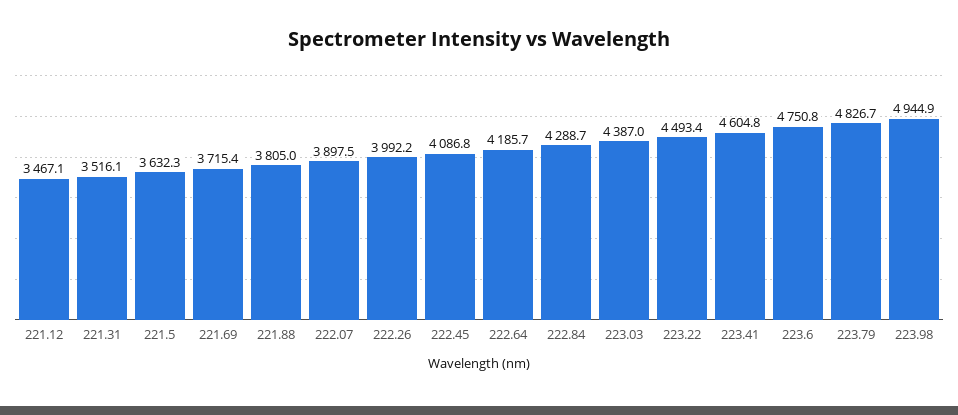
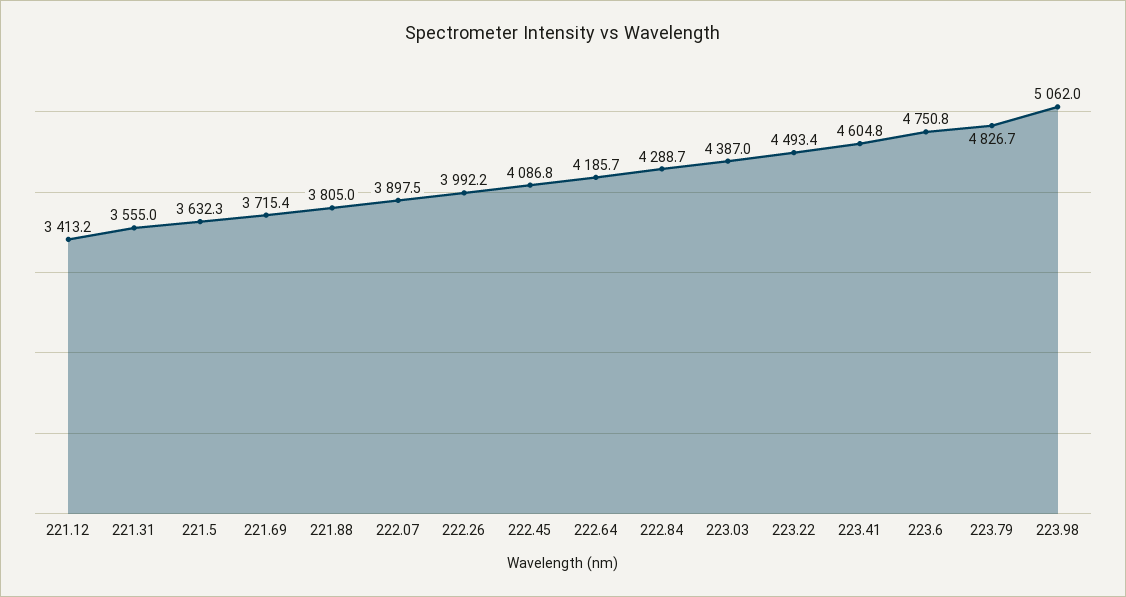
221.12: 3467.1 -> 3413.2
221.31: 3516.1 -> 3555
223.98: 4944.9 -> 5062

